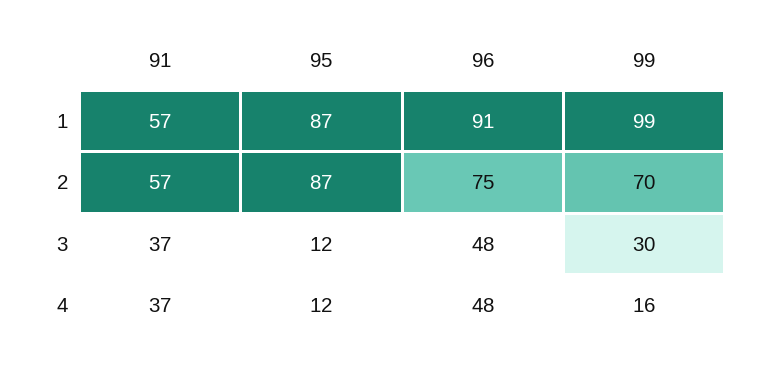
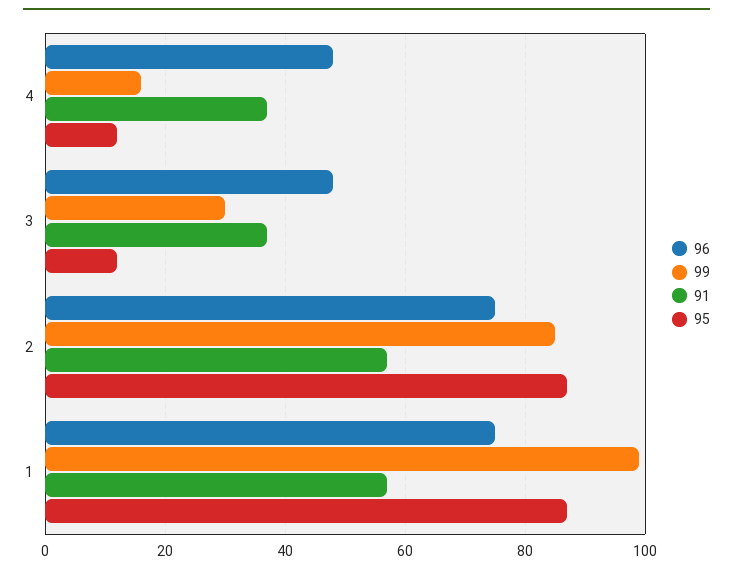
96, 1: 91 -> 75
99, 2: 70 -> 85

